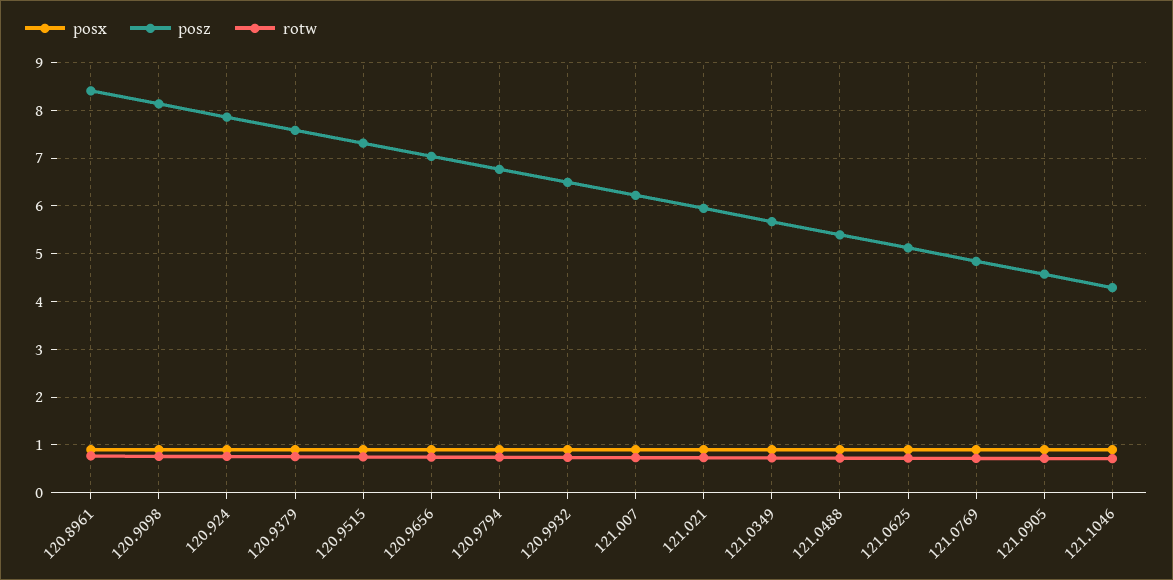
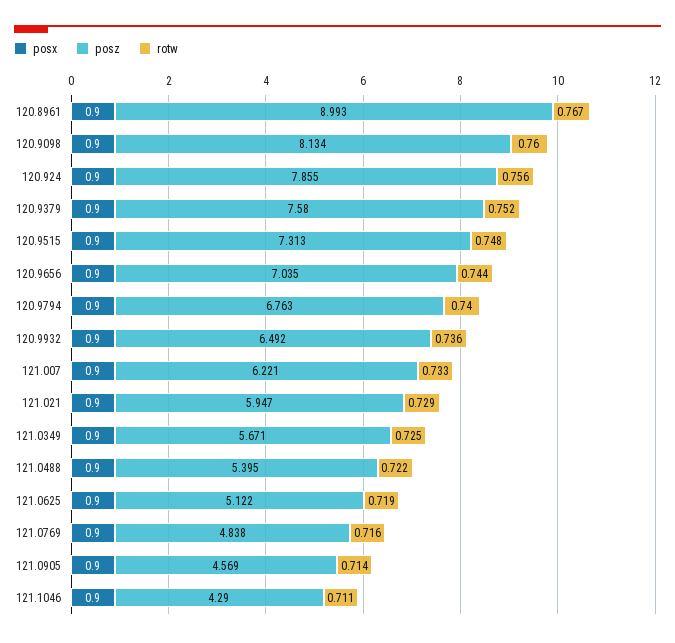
posz, 120.8961: 8.4 -> 8.993

